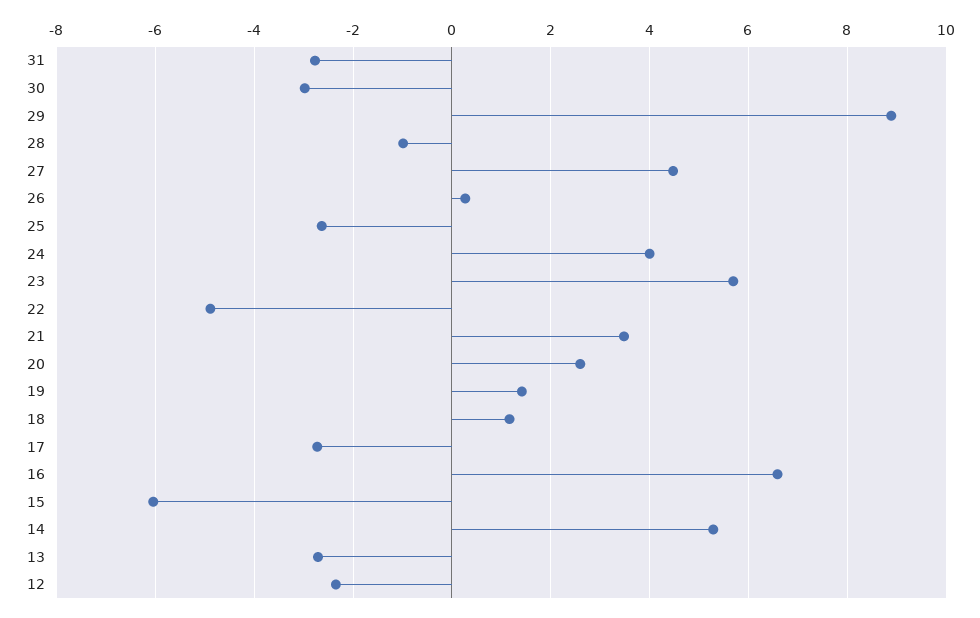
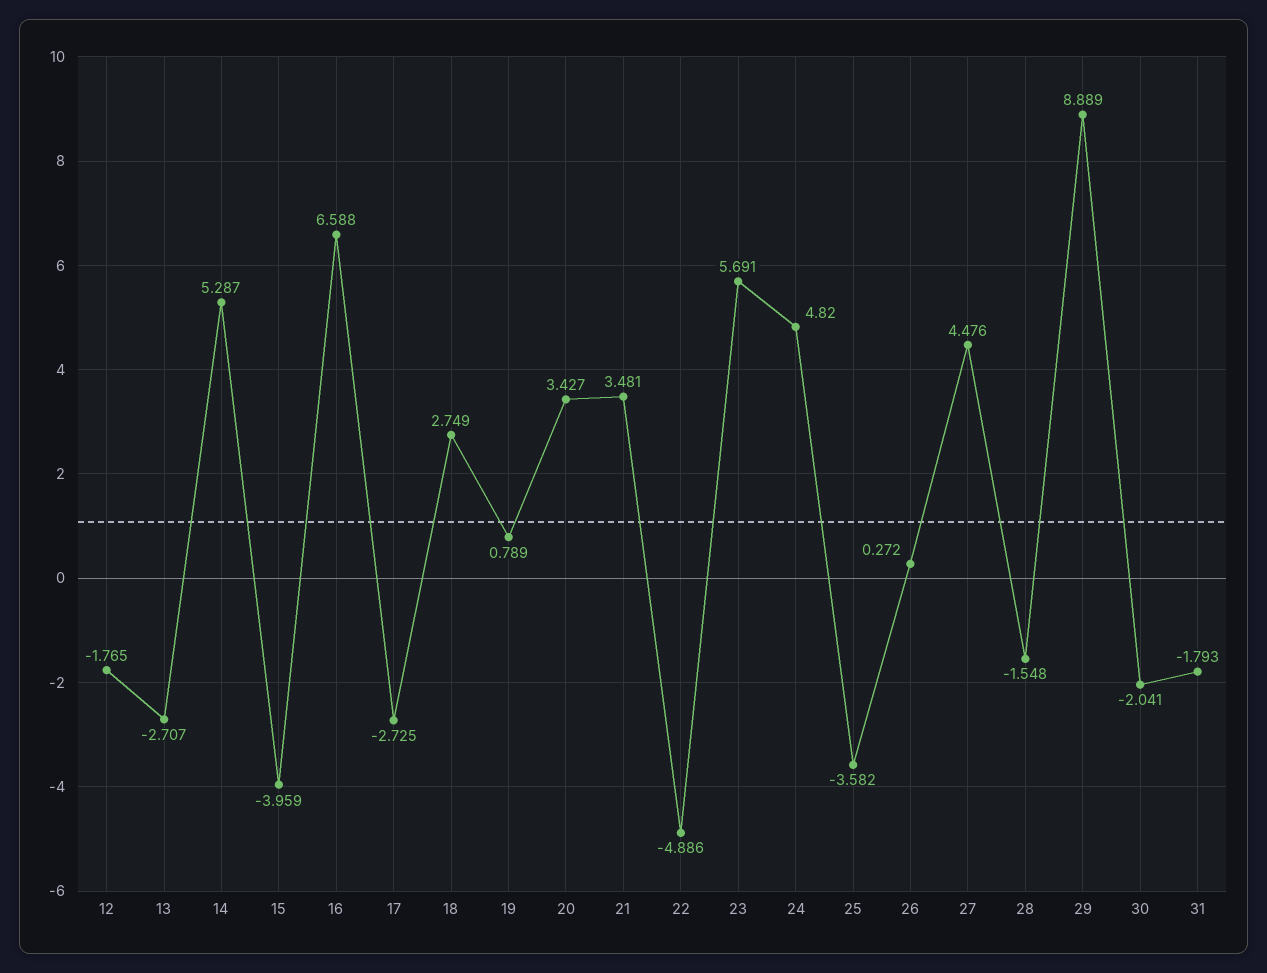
31: -2.8 -> -1.793
30: -3 -> -2.041
28: -1 -> -1.548
25: -2.6 -> -3.582
24: 4 -> 4.82
20: 2.6 -> 3.427
19: 1.4 -> 0.789
18: 1.2 -> 2.749
15: -6 -> -3.959
12: -2.4 -> -1.765

